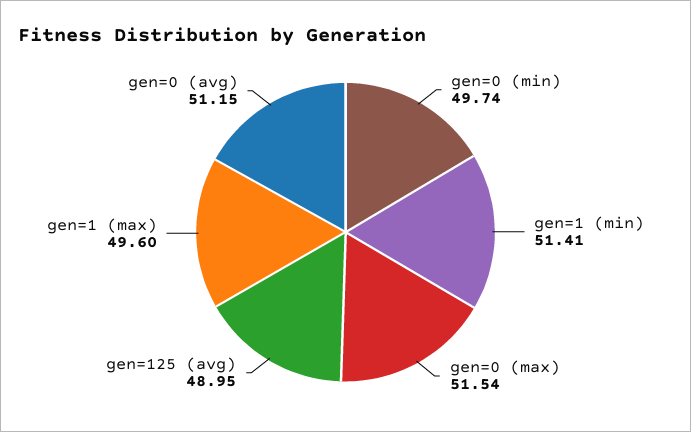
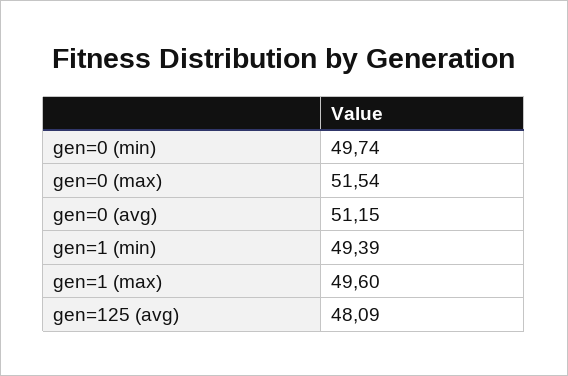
gen=1 (min): 51.41 -> 49.39
gen=125 (avg): 48.95 -> 48.09

